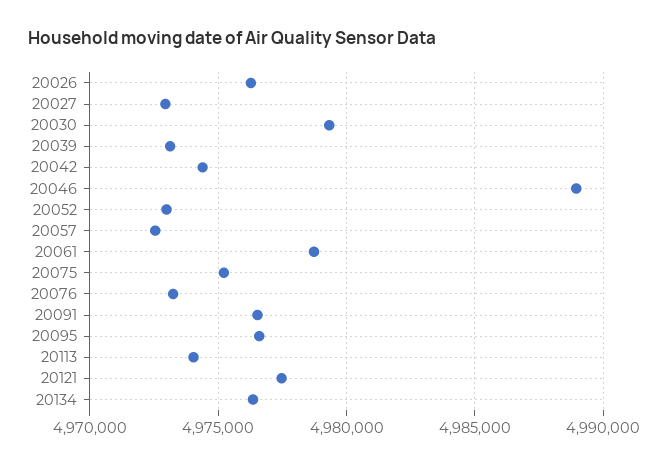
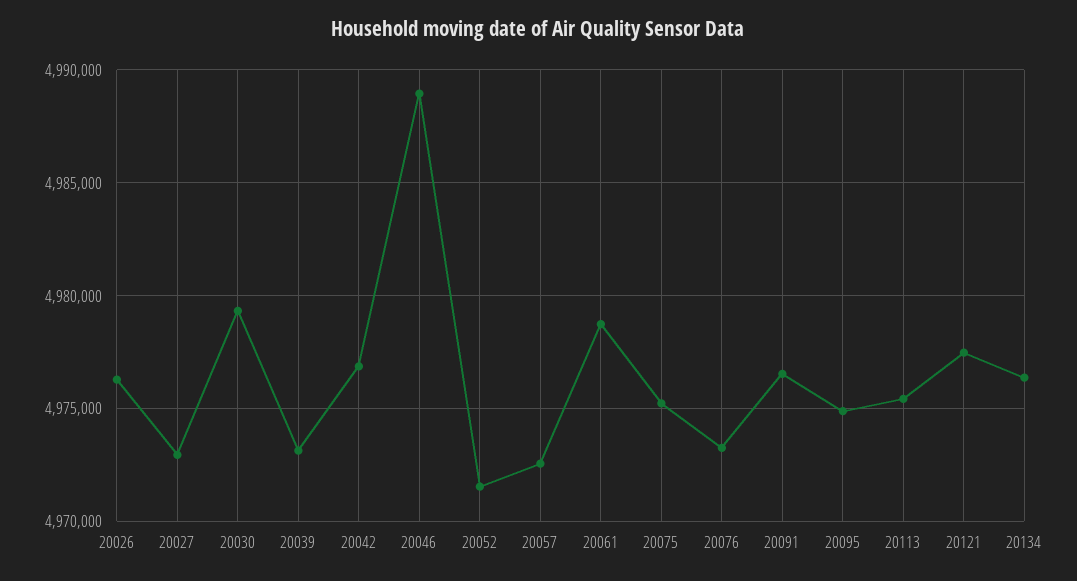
20042: 4974500 -> 4977000
20052: 4973000 -> 4971500
20095: 4976500 -> 4975000
20113: 4974000 -> 4975500

